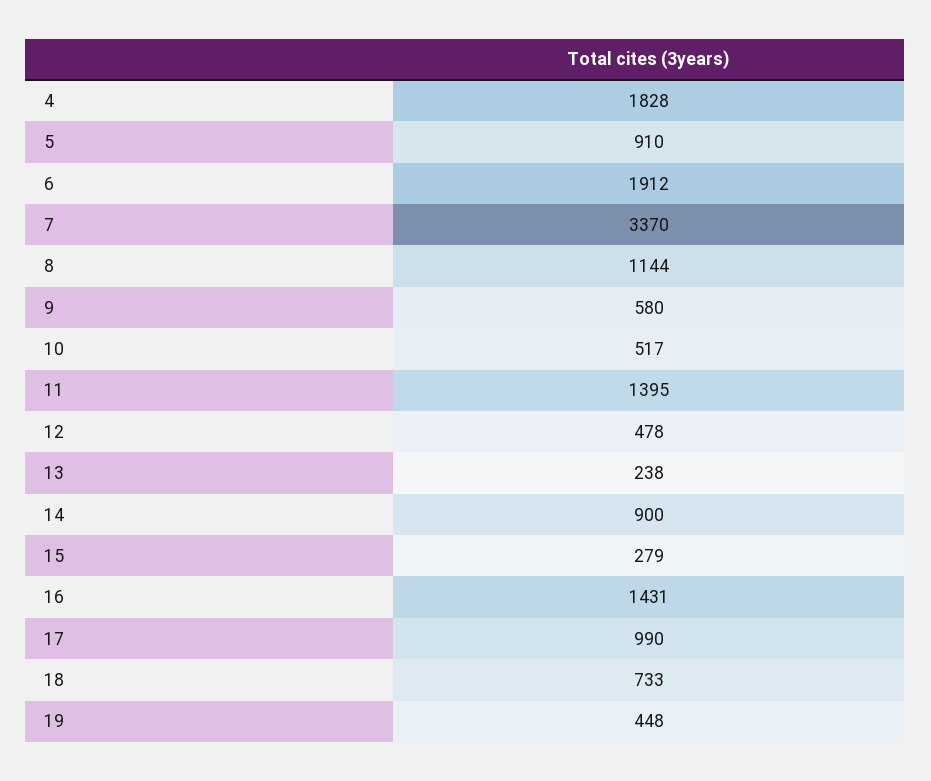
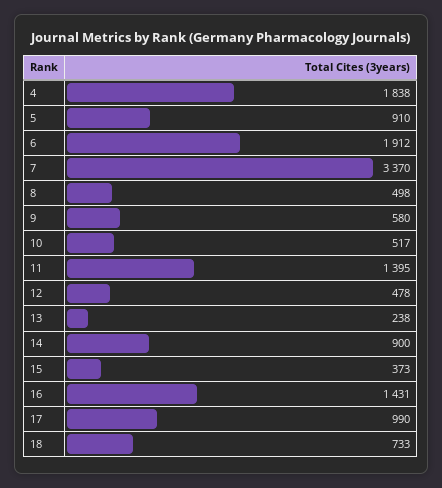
4: 1828 -> 1838
8: 1144 -> 498
15: 279 -> 373
19: 448 -> none

